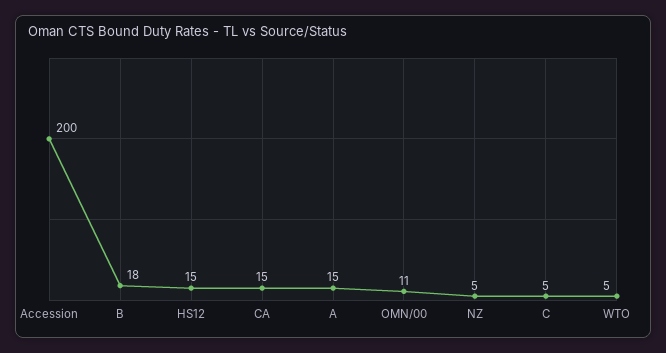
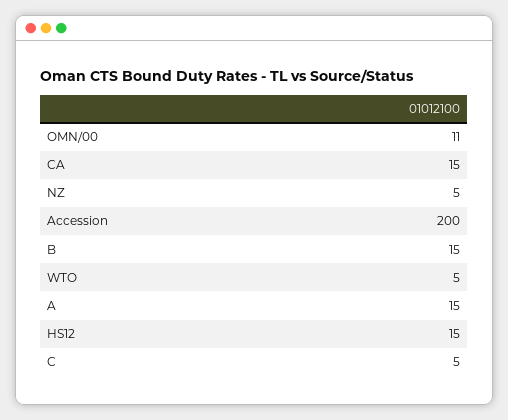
B: 18 -> 15

